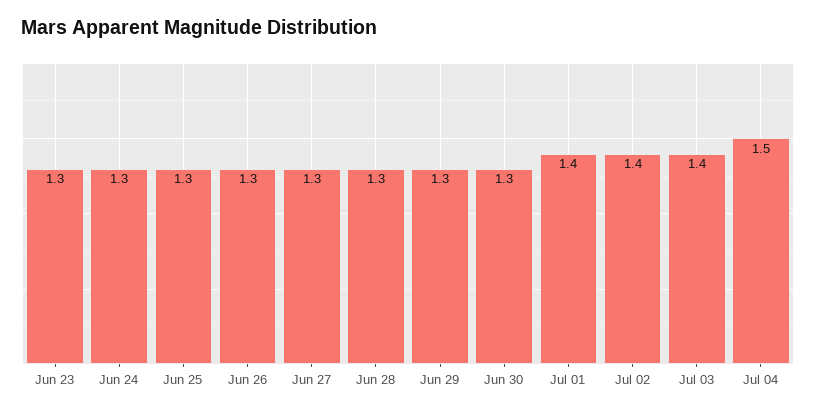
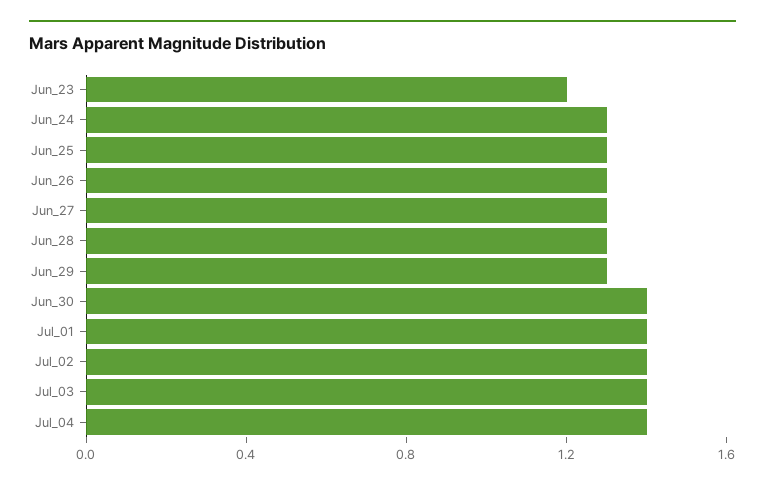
Jun 23: 1.3 -> 1.2
Jun 30: 1.3 -> 1.4
Jul 04: 1.5 -> 1.4

